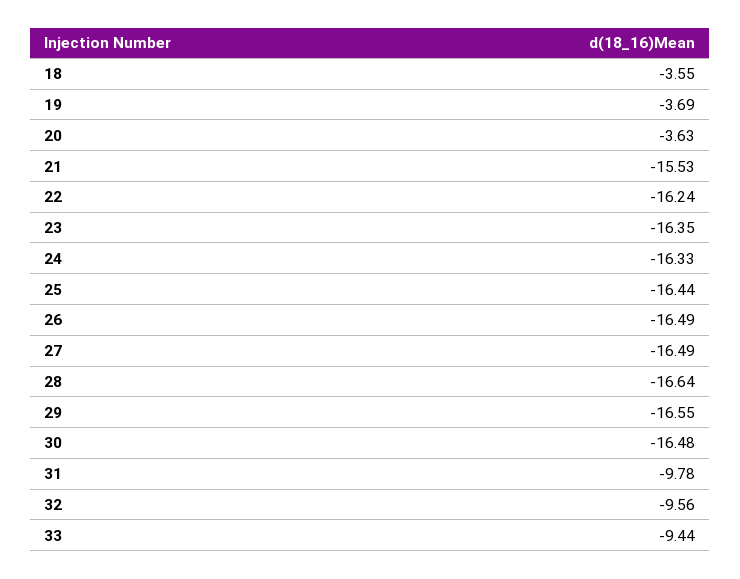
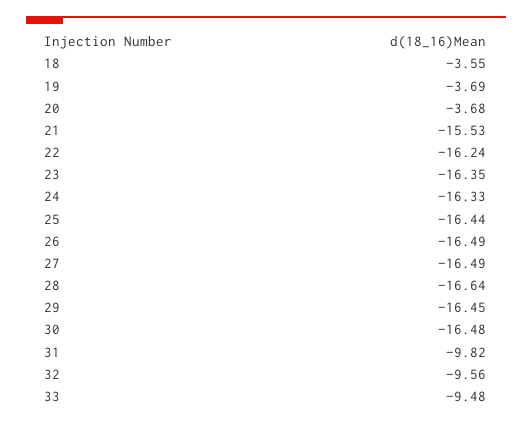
20: -3.63 -> -3.68
29: -16.55 -> -16.45
31: -9.78 -> -9.82
33: -9.44 -> -9.48

